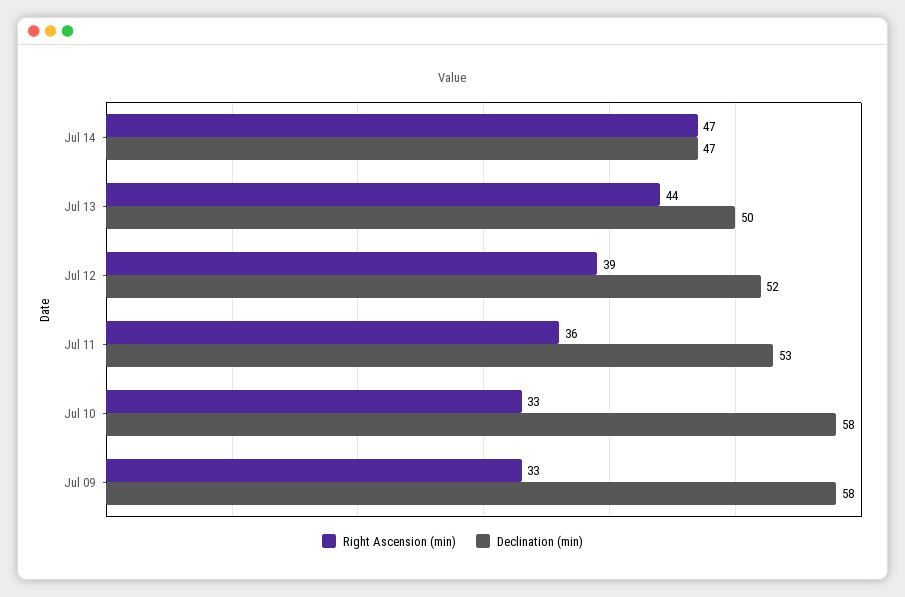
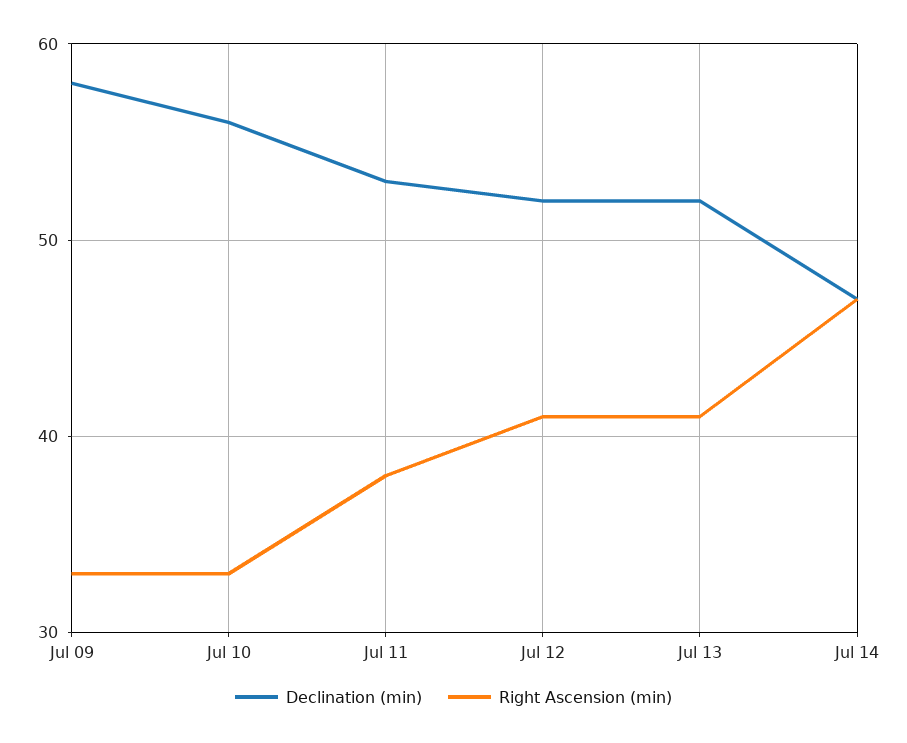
Right Ascension (min), Jul 13: 44 -> 41
Declination (min), Jul 13: 50 -> 52
Right Ascension (min), Jul 12: 39 -> 41
Right Ascension (min), Jul 11: 36 -> 38
Declination (min), Jul 10: 58 -> 56

